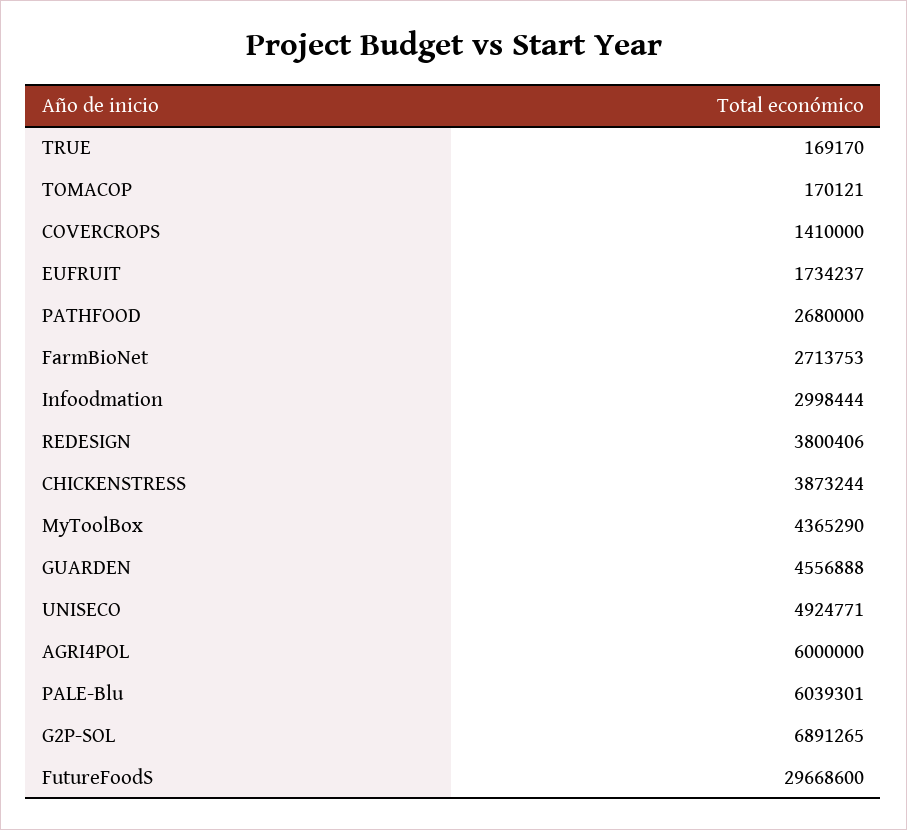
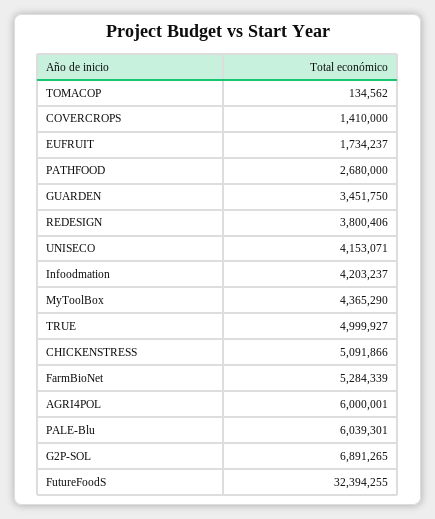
TRUE: 169170 -> 4999927
TOMACOP: 170121 -> 134562
FarmBioNet: 2713753 -> 5284339
Infoodmation: 2998444 -> 4203237
CHICKENSTRESS: 3873244 -> 5091866
GUARDEN: 4556888 -> 3451750
UNISECO: 4924771 -> 4153071
AGRI4POL: 6000000 -> 6000001
FutureFoodS: 29668600 -> 32394255

